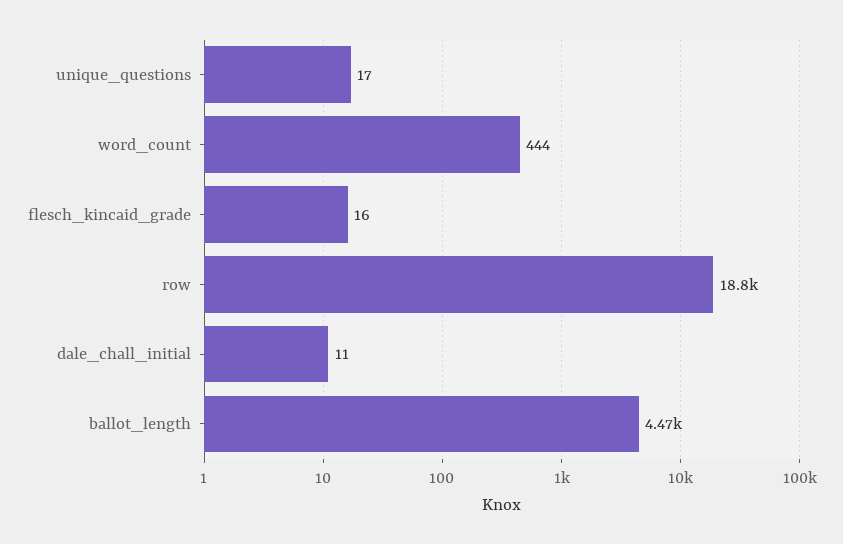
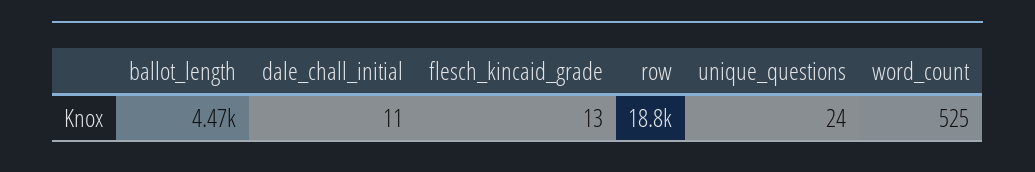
unique_questions: 17 -> 24
word_count: 444 -> 525
flesch_kincaid_grade: 16 -> 13

